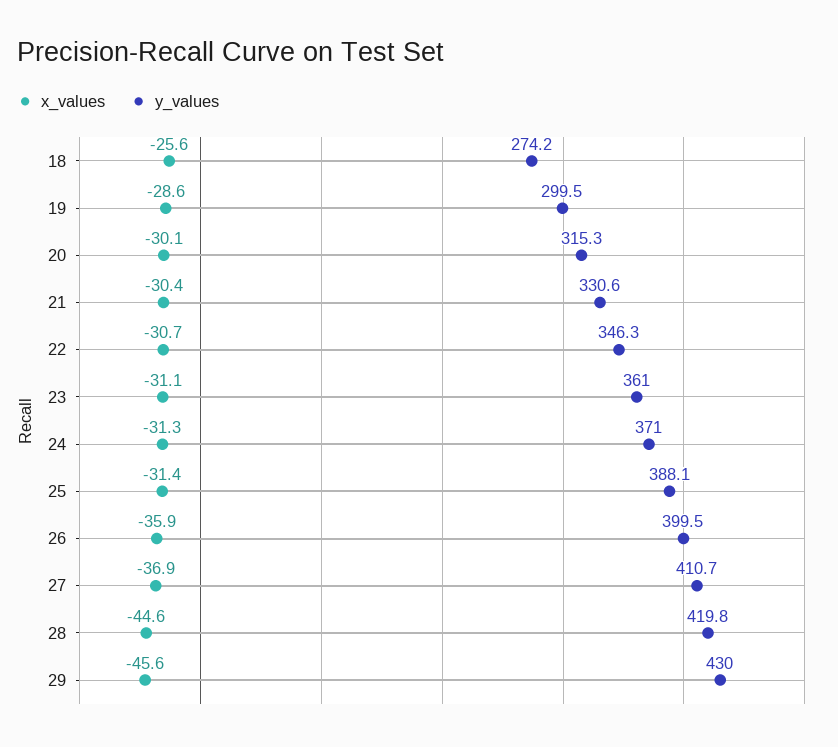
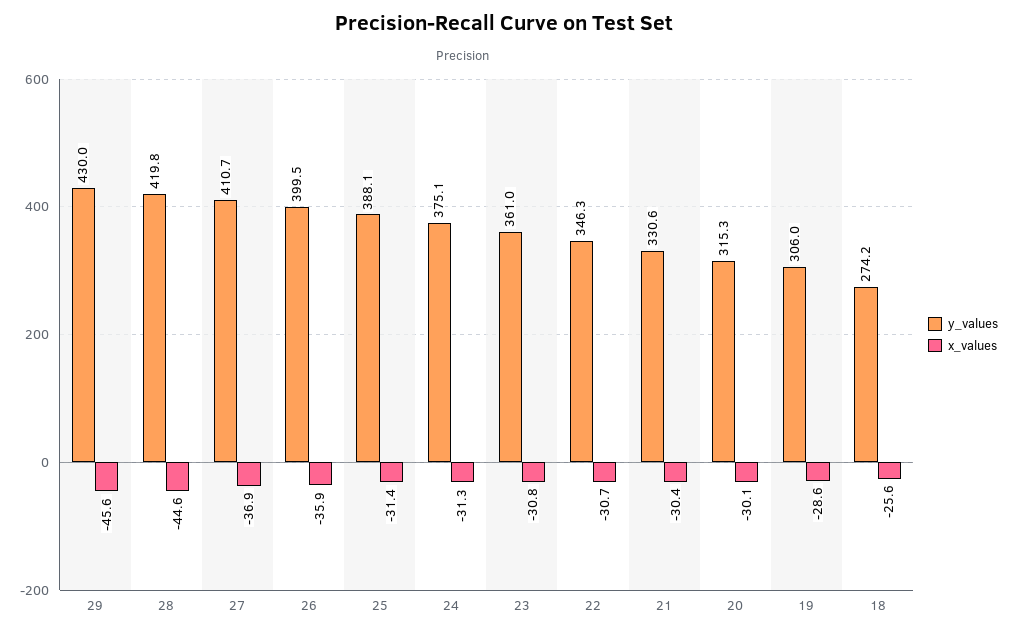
y_values, 19: 299.5 -> 306
x_values, 23: -31.1 -> -30.8
y_values, 24: 371 -> 375.1

